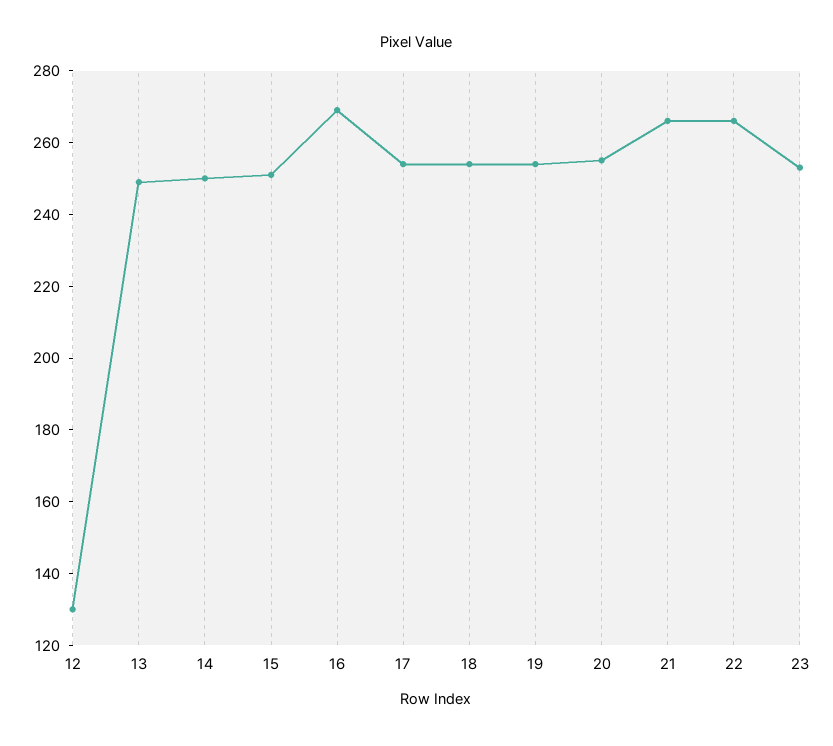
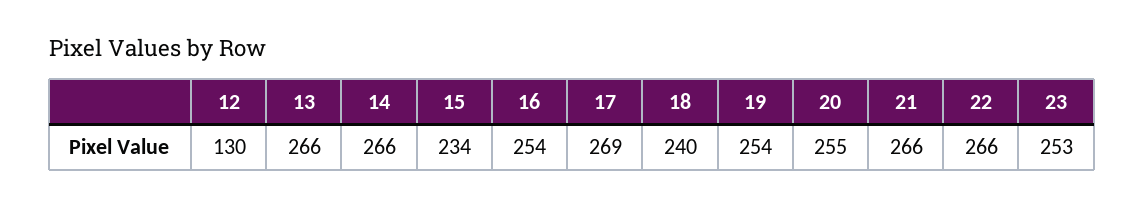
13: 250 -> 266
14: 250 -> 266
15: 250 -> 234
16: 270 -> 254
17: 255 -> 269
18: 255 -> 240

